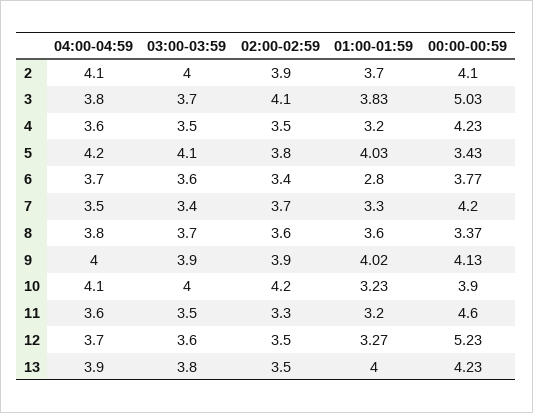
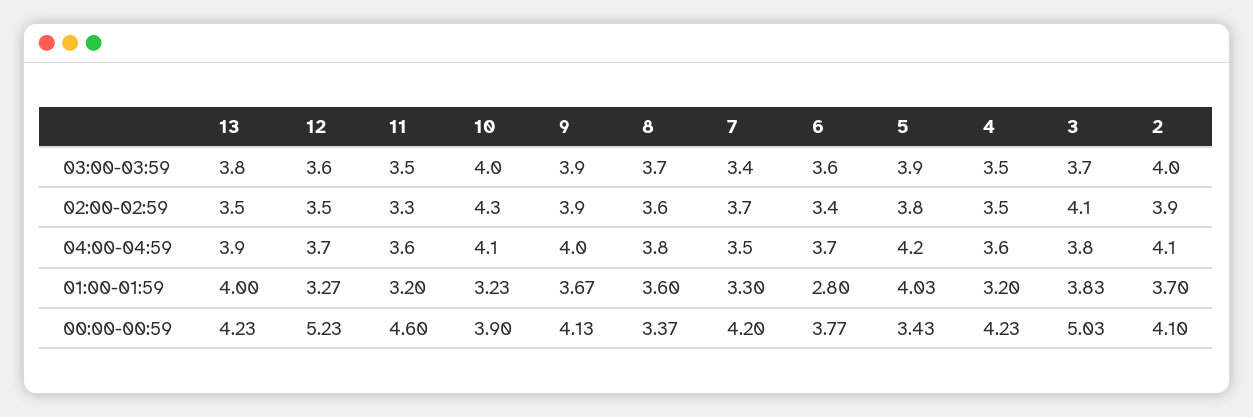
03:00-03:59, 5: 4.1 -> 3.9
01:00-01:59, 9: 4.02 -> 3.67
02:00-02:59, 10: 4.2 -> 4.3

